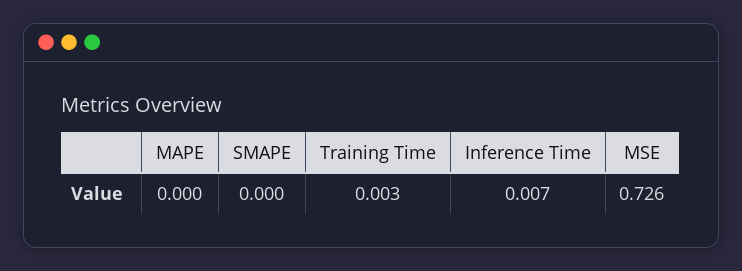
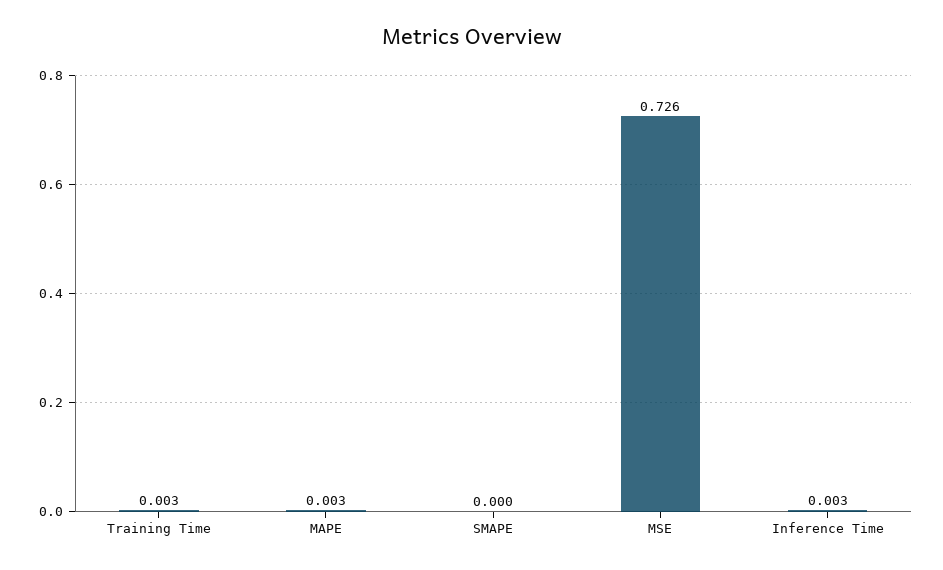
MAPE: 0 -> 0.003
Inference Time: 0.007 -> 0.003

